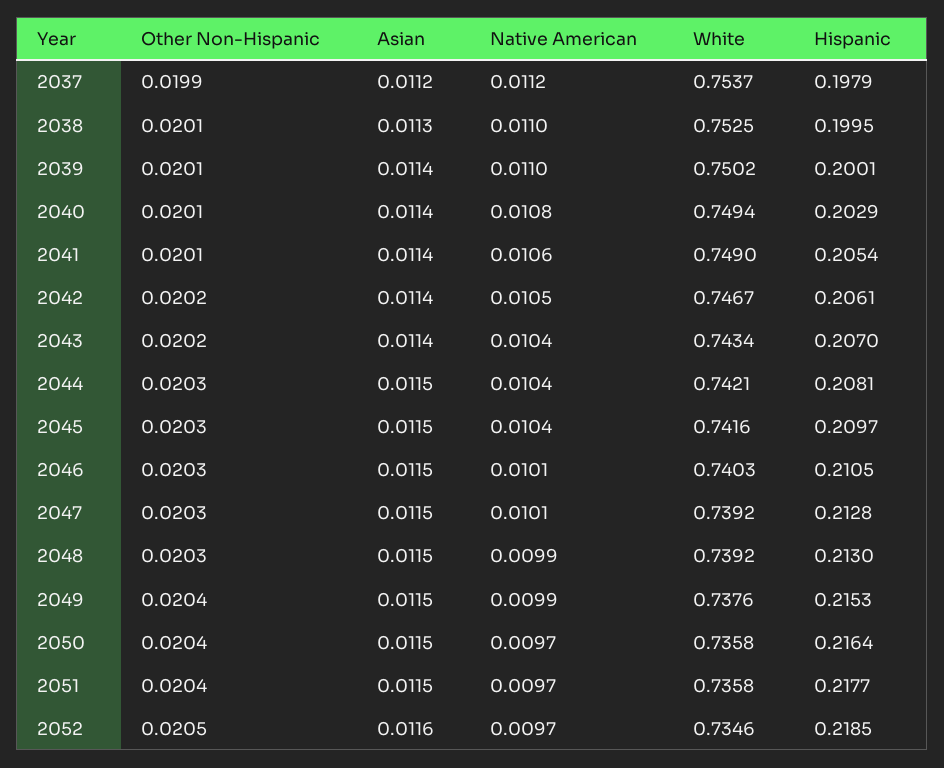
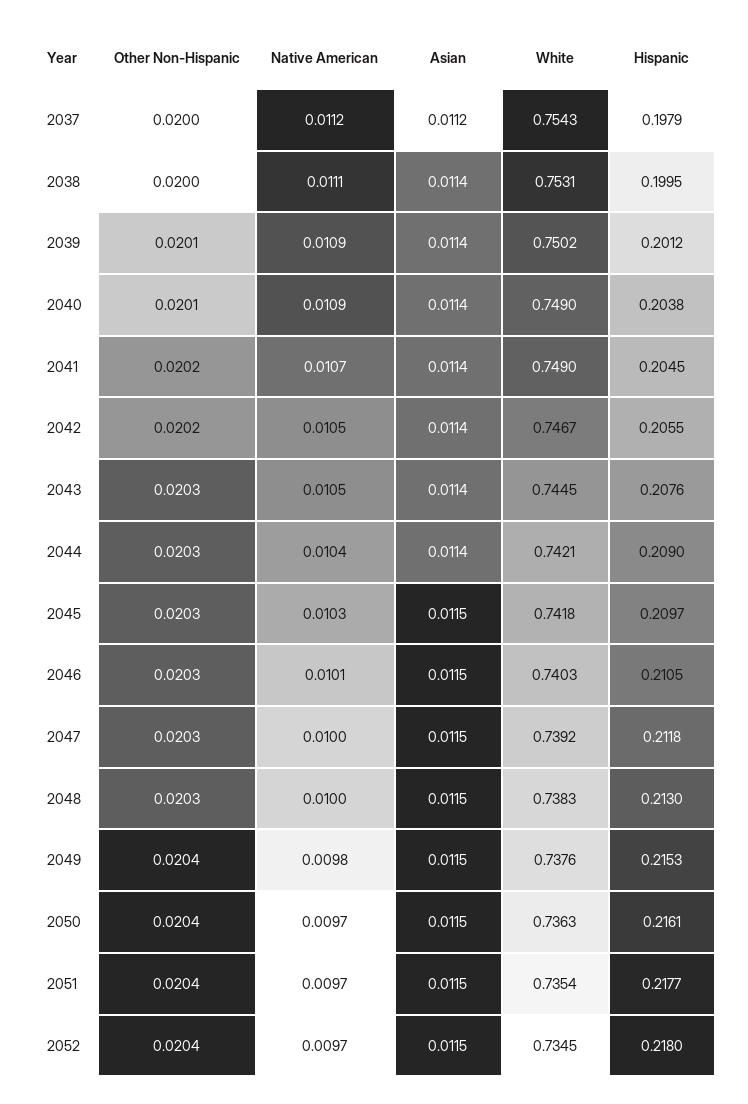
Other Non-Hispanic, 2037: 0.0199 -> 0.02
White, 2037: 0.7537 -> 0.7543
Other Non-Hispanic, 2038: 0.0201 -> 0.02
Asian, 2038: 0.0113 -> 0.0114
Native American, 2038: 0.011 -> 0.0111
White, 2038: 0.7525 -> 0.7531
Native American, 2039: 0.011 -> 0.0109
Hispanic, 2039: 0.2001 -> 0.2012
Native American, 2040: 0.0108 -> 0.0109
White, 2040: 0.7494 -> 0.749
Hispanic, 2040: 0.2029 -> 0.2038
Other Non-Hispanic, 2041: 0.0201 -> 0.0202
Native American, 2041: 0.0106 -> 0.0107
Hispanic, 2041: 0.2054 -> 0.2045
Hispanic, 2042: 0.2061 -> 0.2055
Other Non-Hispanic, 2043: 0.0202 -> 0.0203
Native American, 2043: 0.0104 -> 0.0105
White, 2043: 0.7434 -> 0.7445
Hispanic, 2043: 0.207 -> 0.2076
Asian, 2044: 0.0115 -> 0.0114
Hispanic, 2044: 0.2081 -> 0.209
Native American, 2045: 0.0104 -> 0.0103
White, 2045: 0.7416 -> 0.7418
Native American, 2047: 0.0101 -> 0.01
Hispanic, 2047: 0.2128 -> 0.2118
Native American, 2048: 0.0099 -> 0.01
White, 2048: 0.7392 -> 0.7383
Native American, 2049: 0.0099 -> 0.0098
White, 2050: 0.7358 -> 0.7363
Hispanic, 2050: 0.2164 -> 0.2161
White, 2051: 0.7358 -> 0.7354
Other Non-Hispanic, 2052: 0.0205 -> 0.0204
Asian, 2052: 0.0116 -> 0.0115
White, 2052: 0.7346 -> 0.7345
Hispanic, 2052: 0.2185 -> 0.218

